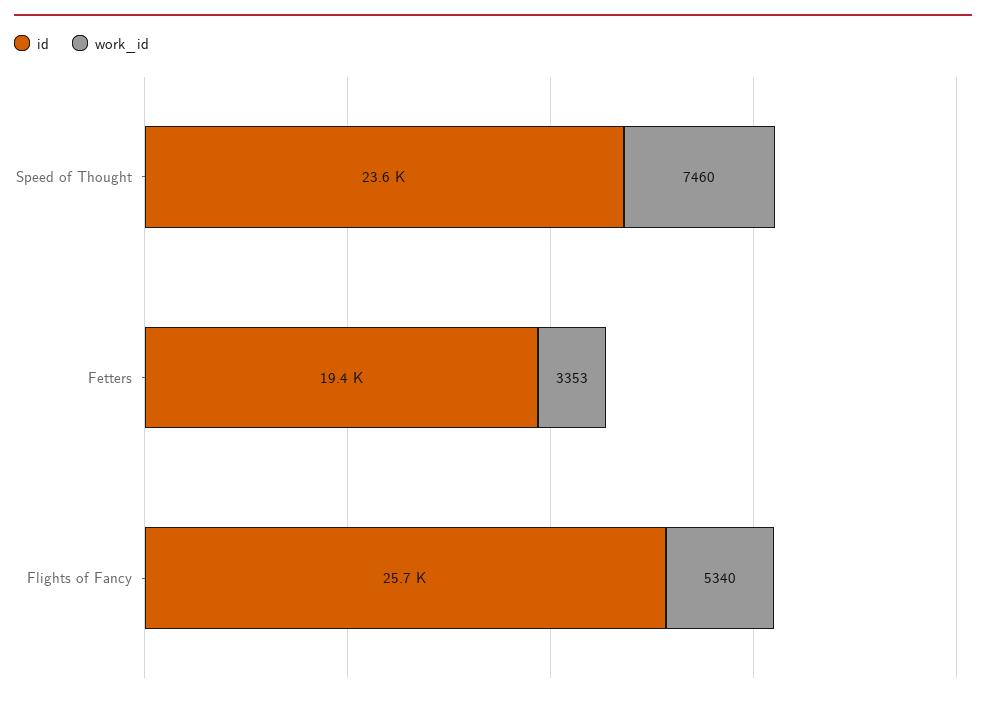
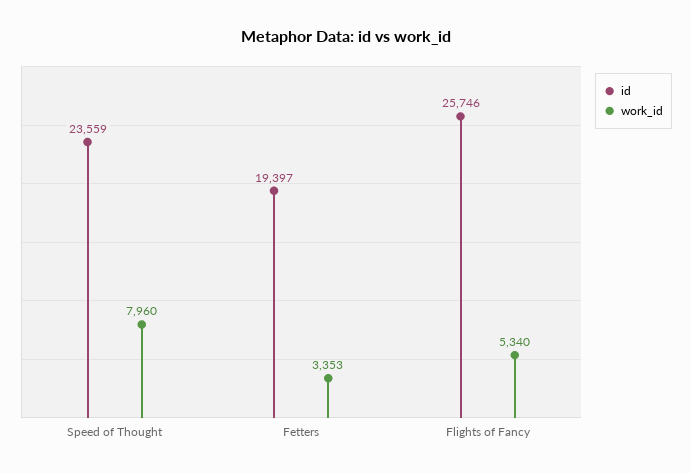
work_id, Speed of Thought: 7460 -> 7960

